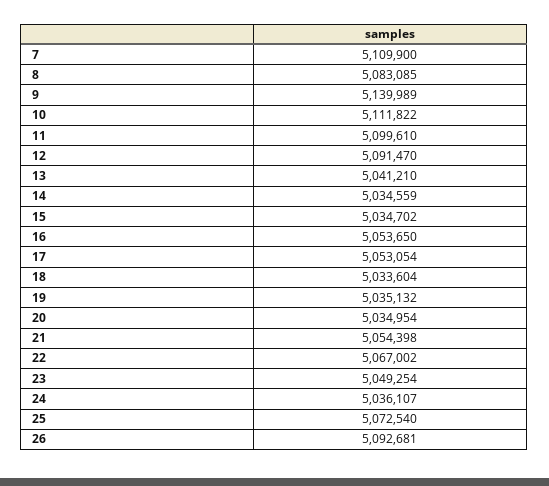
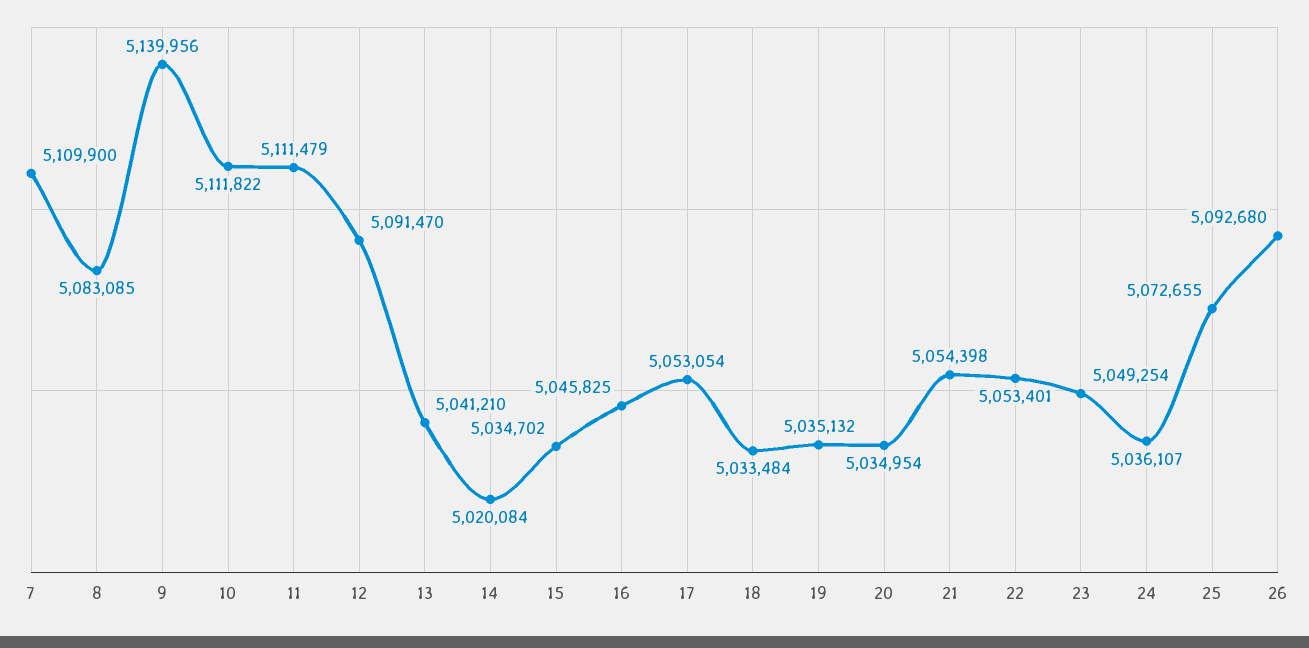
9: 5139989 -> 5139956
11: 5099610 -> 5111479
14: 5034559 -> 5020084
16: 5053650 -> 5045825
18: 5033604 -> 5033484
22: 5067002 -> 5053401
25: 5072540 -> 5072655
26: 5092681 -> 5092680

